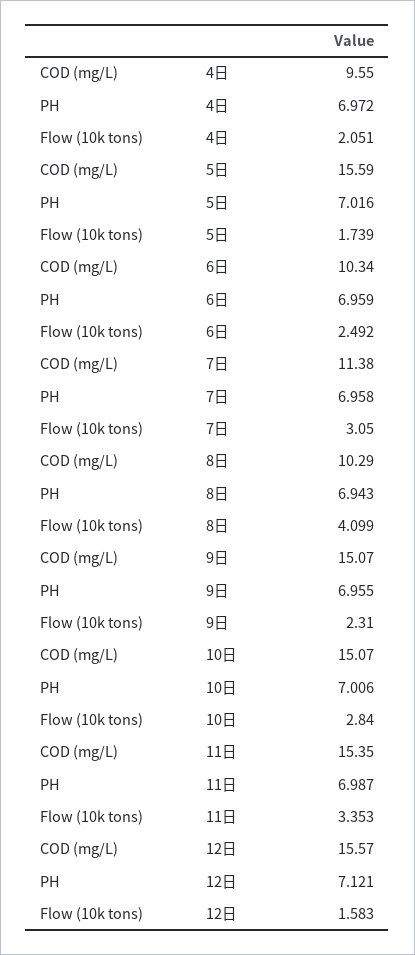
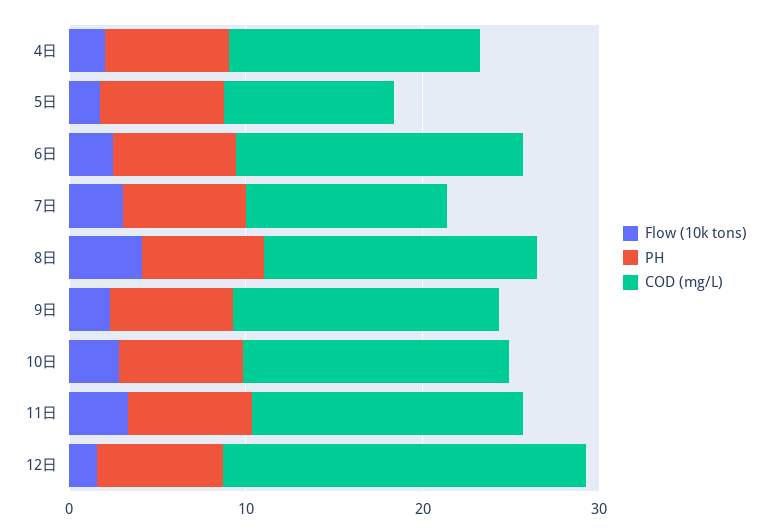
COD (mg/L), 4日: 9.55 -> 14
COD (mg/L), 5日: 15.59 -> 10
COD (mg/L), 6日: 10.34 -> 16
COD (mg/L), 8日: 10.29 -> 16
COD (mg/L), 12日: 15.57 -> 20

